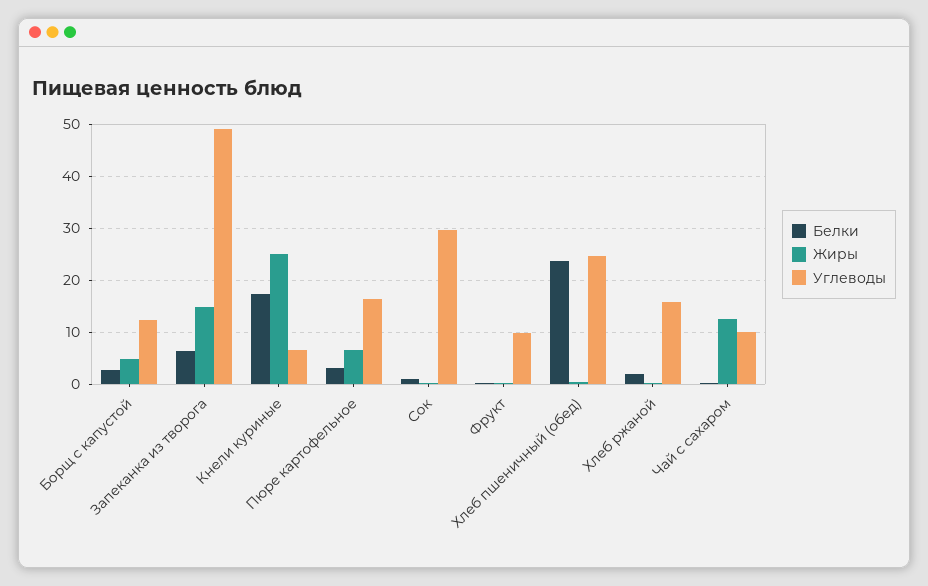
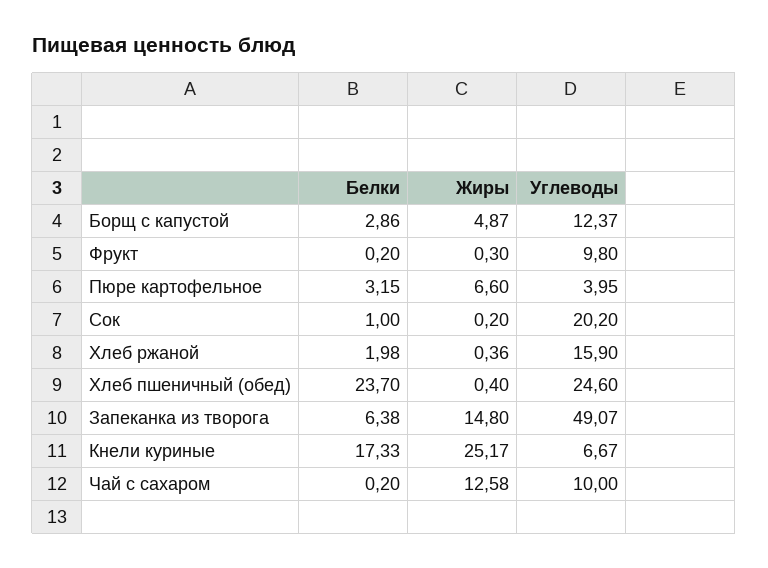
Углеводы, Пюре картофельное: 16 -> 3.95
Углеводы, Сок: 30 -> 20.2

